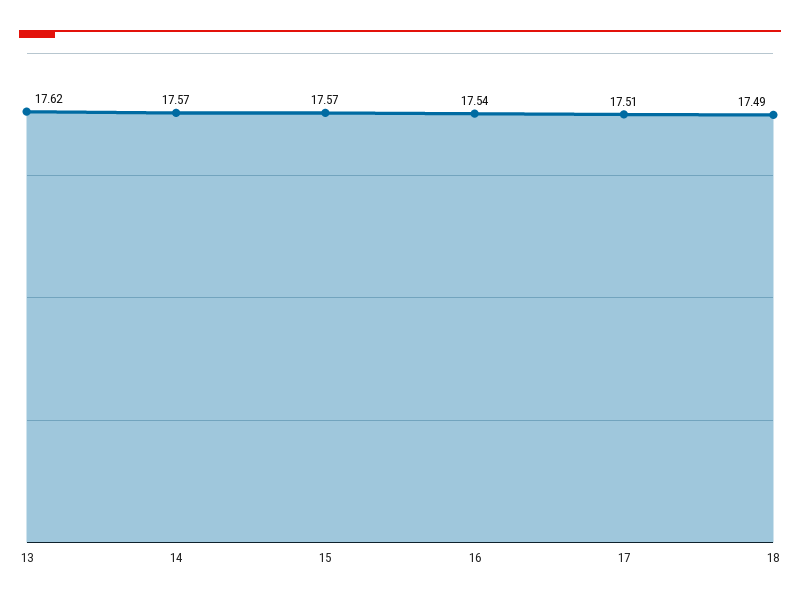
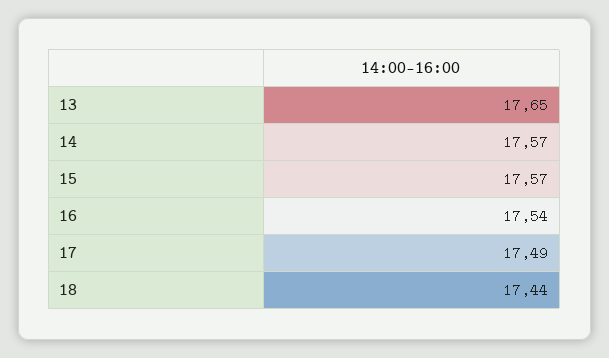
13: 17.62 -> 17.65
17: 17.51 -> 17.49
18: 17.49 -> 17.44

